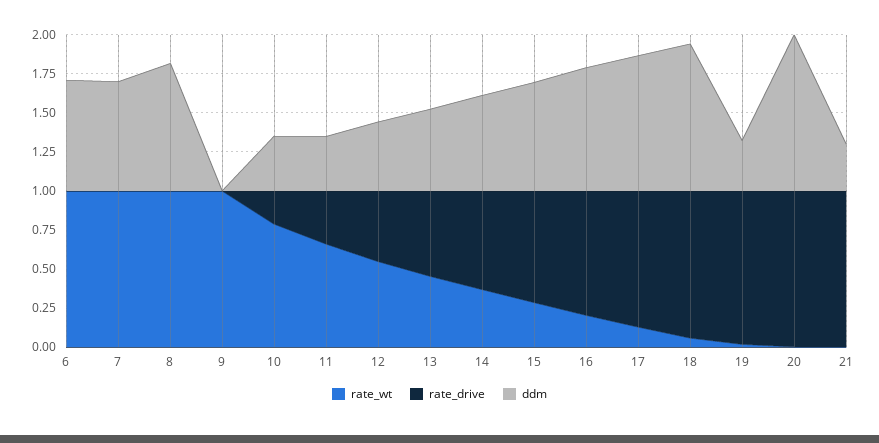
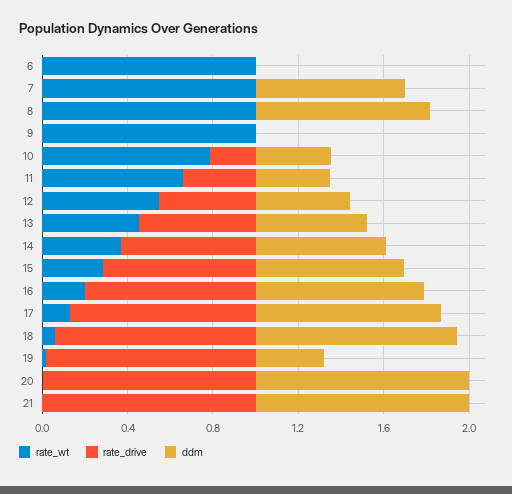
ddm, 6: 0.75 -> 0
ddm, 21: 0.25 -> 1

